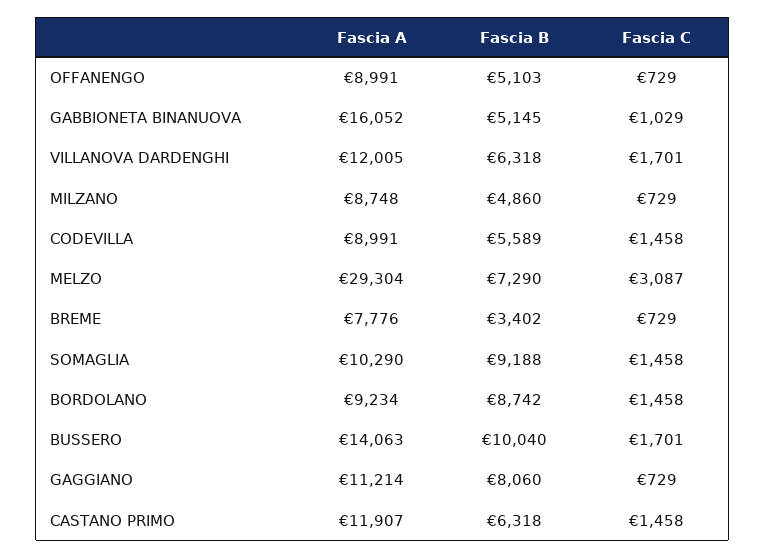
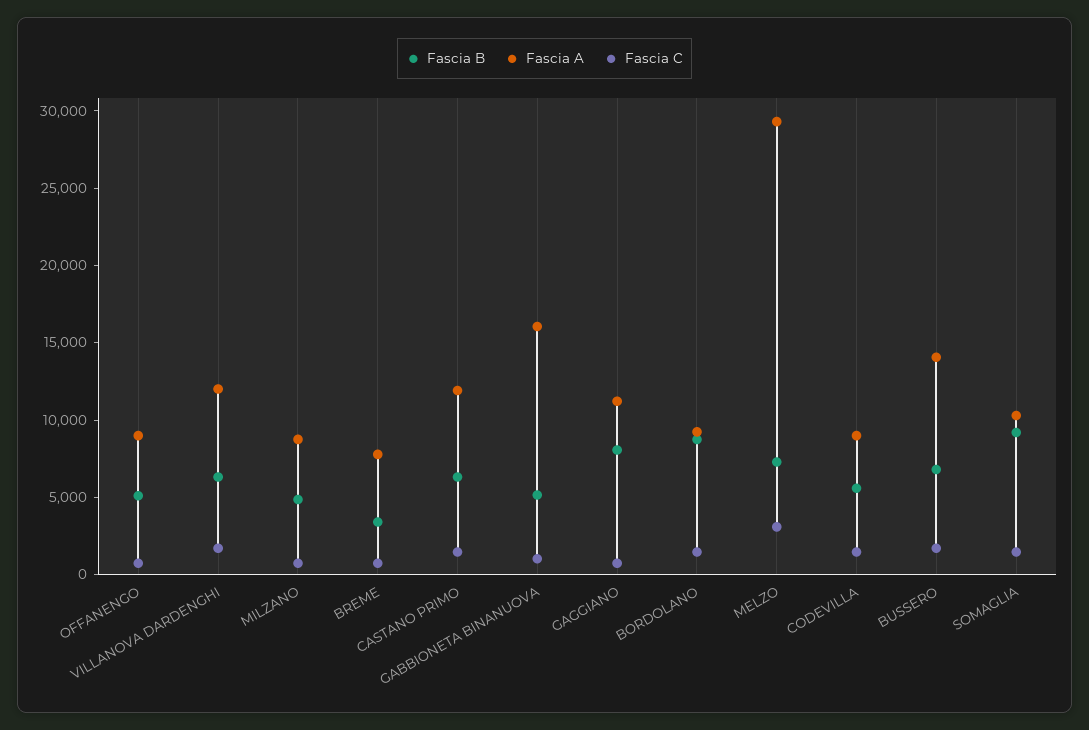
Fascia B, BUSSERO: 10040 -> 7000

